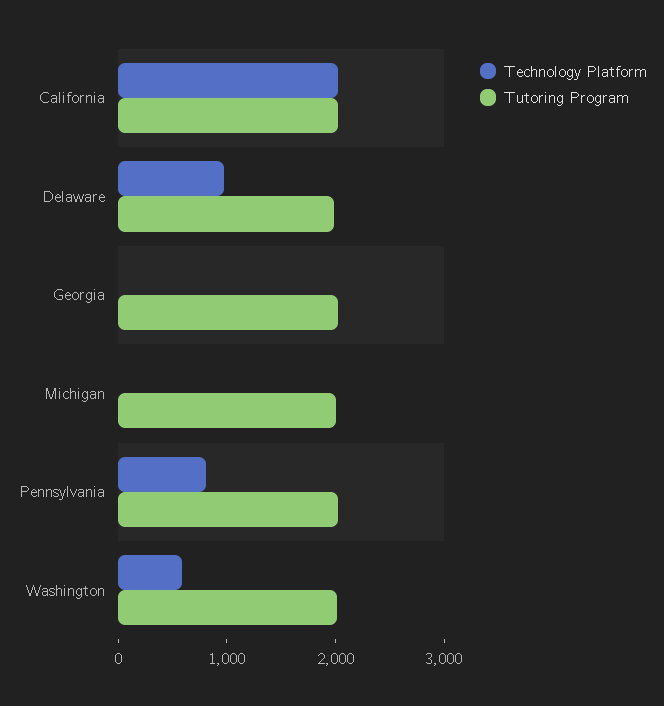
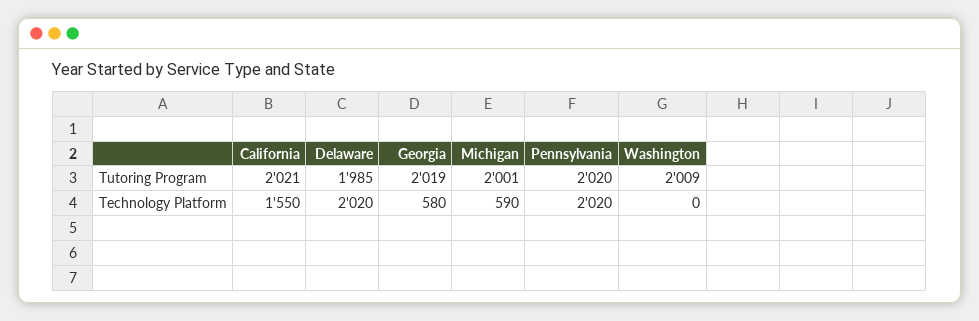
Technology Platform, California: 2000 -> 1550
Technology Platform, Delaware: 1000 -> 2020
Technology Platform, Georgia: 0 -> 580
Technology Platform, Michigan: 0 -> 590
Technology Platform, Pennsylvania: 800 -> 2020
Technology Platform, Washington: 600 -> 0

